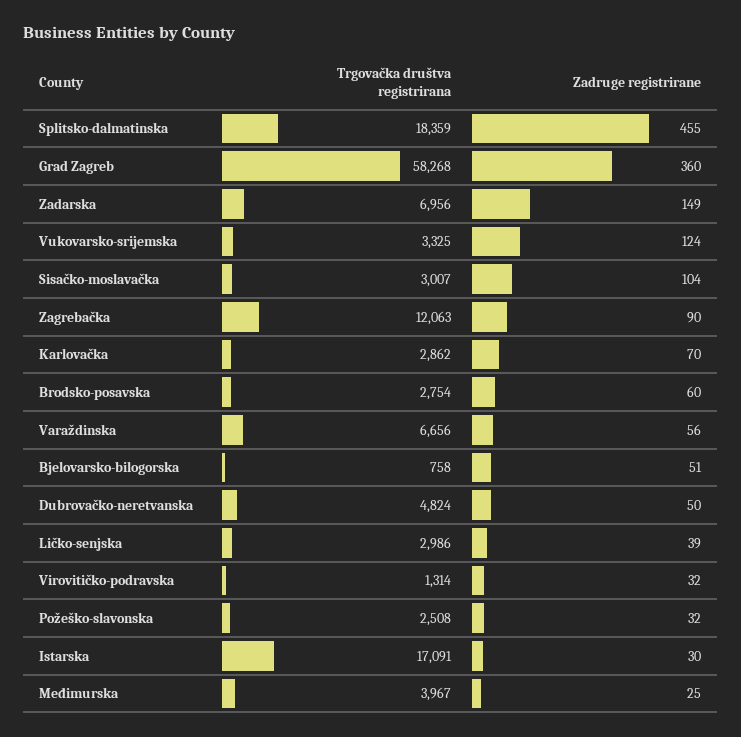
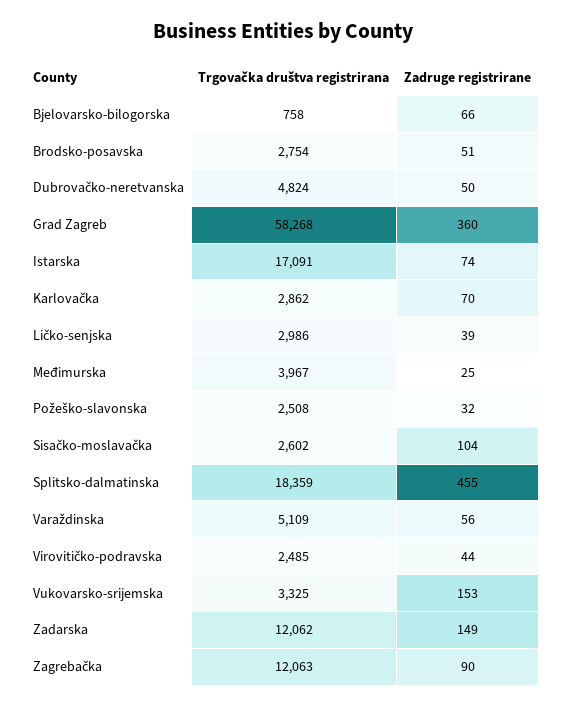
Trgovačka društva registrirana, Zadarska: 6956 -> 12062
Zadruge registrirane, Vukovarsko-srijemska: 124 -> 153
Trgovačka društva registrirana, Sisačko-moslavačka: 3007 -> 2602
Zadruge registrirane, Brodsko-posavska: 60 -> 51
Trgovačka društva registrirana, Varaždinska: 6656 -> 5109
Zadruge registrirane, Bjelovarsko-bilogorska: 51 -> 66
Trgovačka društva registrirana, Virovitičko-podravska: 1314 -> 2485
Zadruge registrirane, Virovitičko-podravska: 32 -> 44
Zadruge registrirane, Istarska: 30 -> 74

